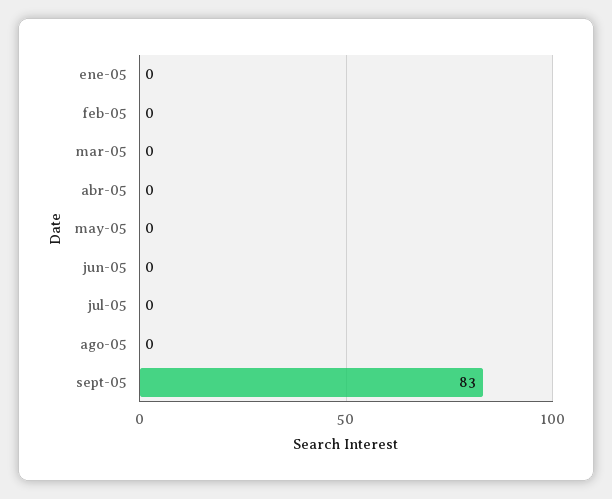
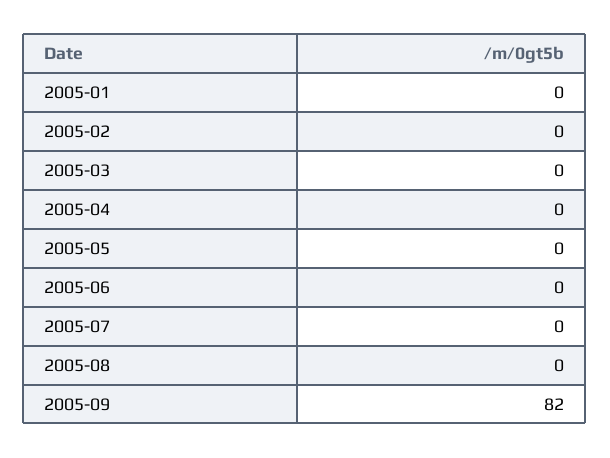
sept-05: 83 -> 82

